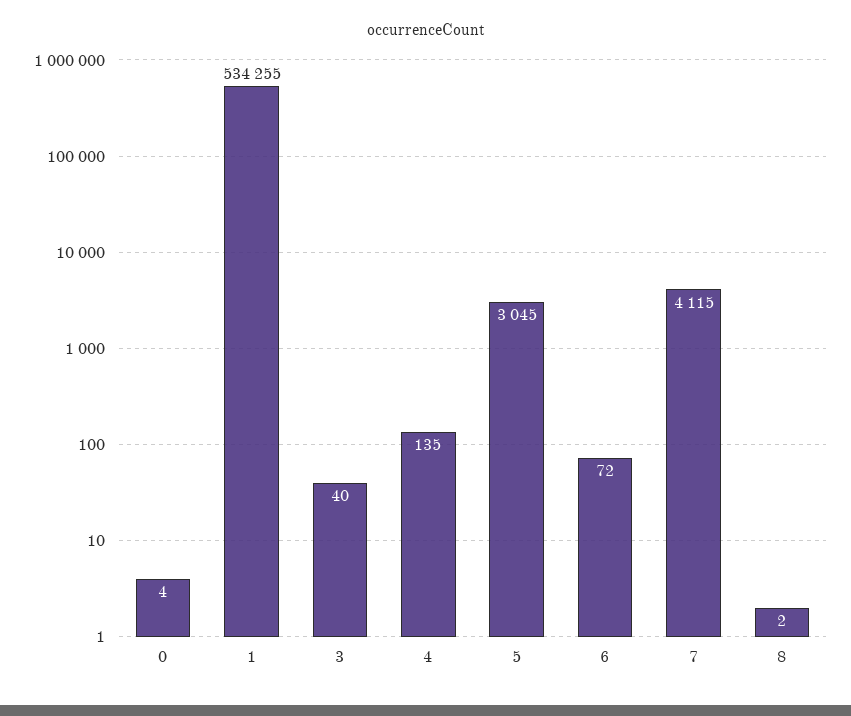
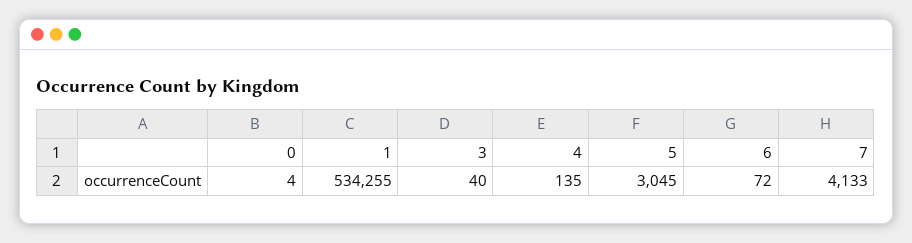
7: 4115 -> 4133
8: 2 -> none

